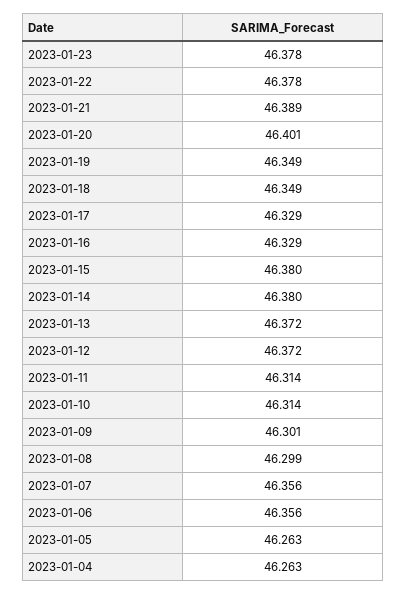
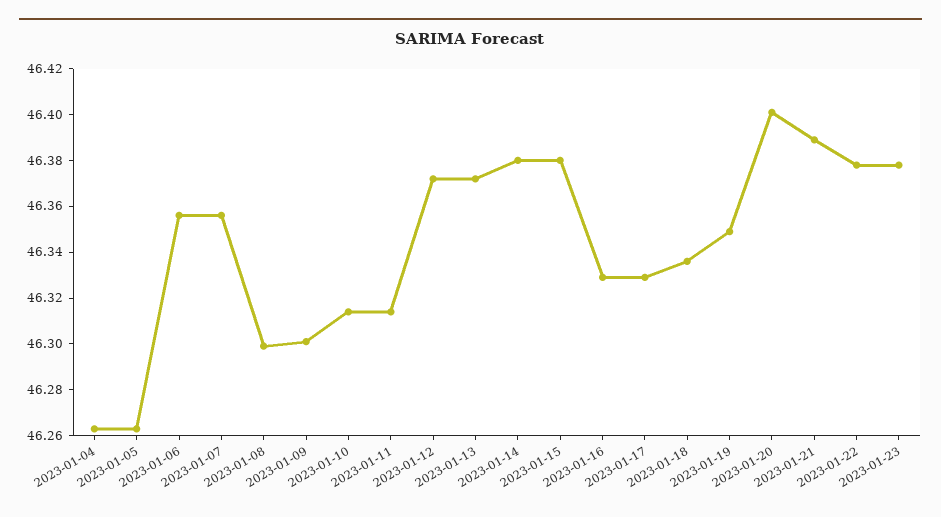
2023-01-18: 46.349 -> 46.335

